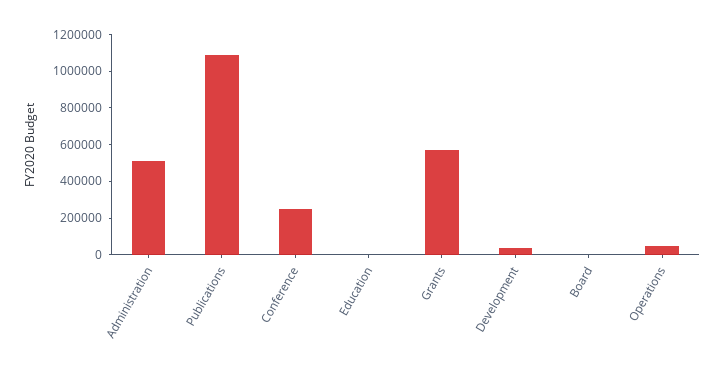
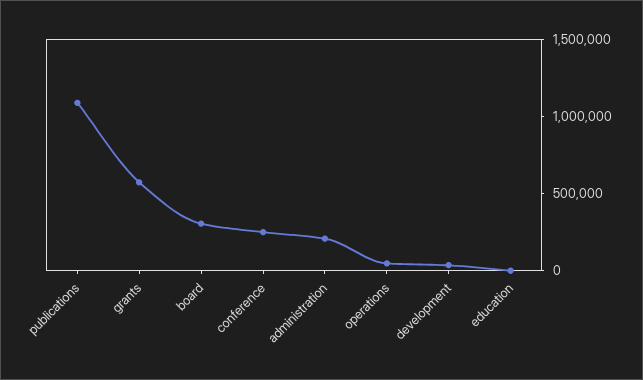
Administration: 500000 -> 200000
Board: 0 -> 300000

